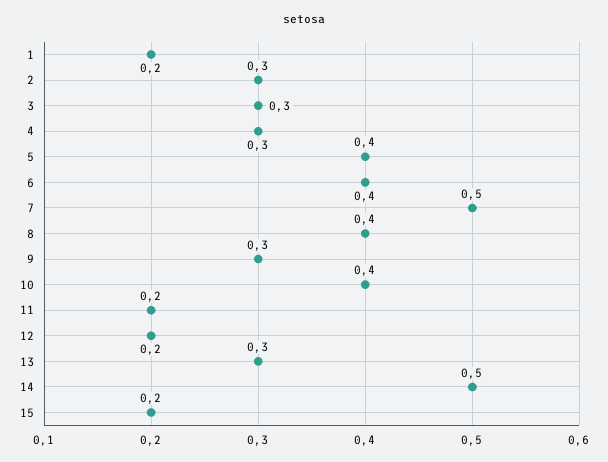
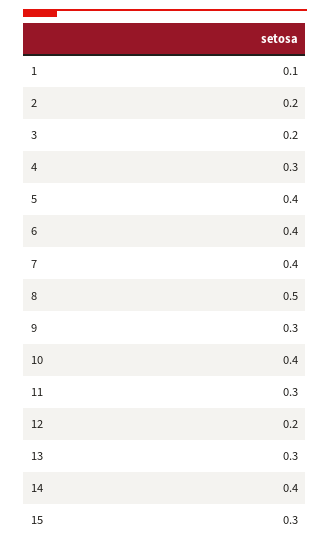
1: 0.2 -> 0.1
2: 0.3 -> 0.2
3: 0.3 -> 0.2
7: 0.5 -> 0.4
8: 0.4 -> 0.5
11: 0.2 -> 0.3
14: 0.5 -> 0.4
15: 0.2 -> 0.3

